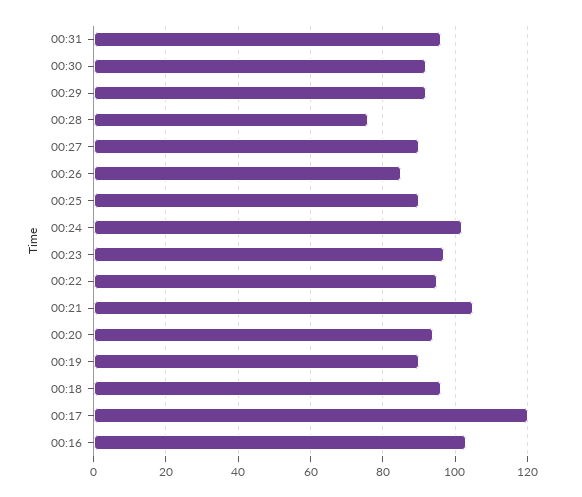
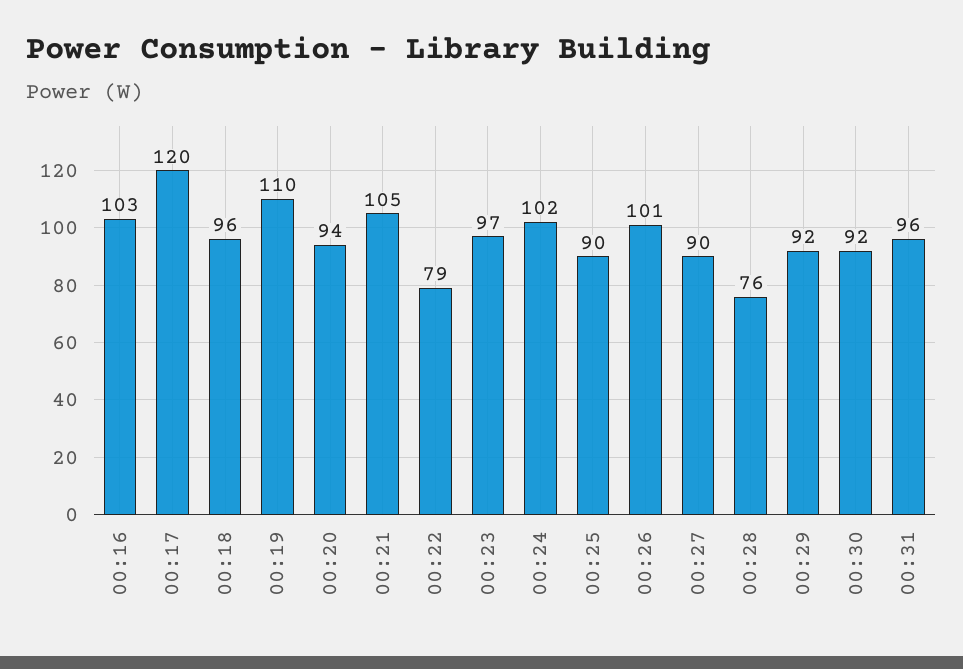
00:26: 85 -> 101
00:22: 95 -> 79
00:19: 90 -> 110

